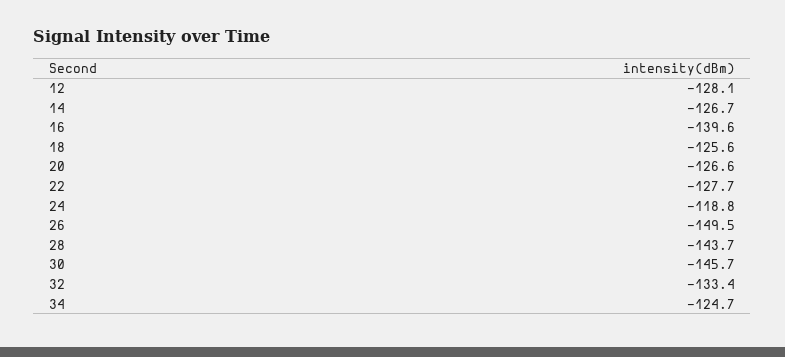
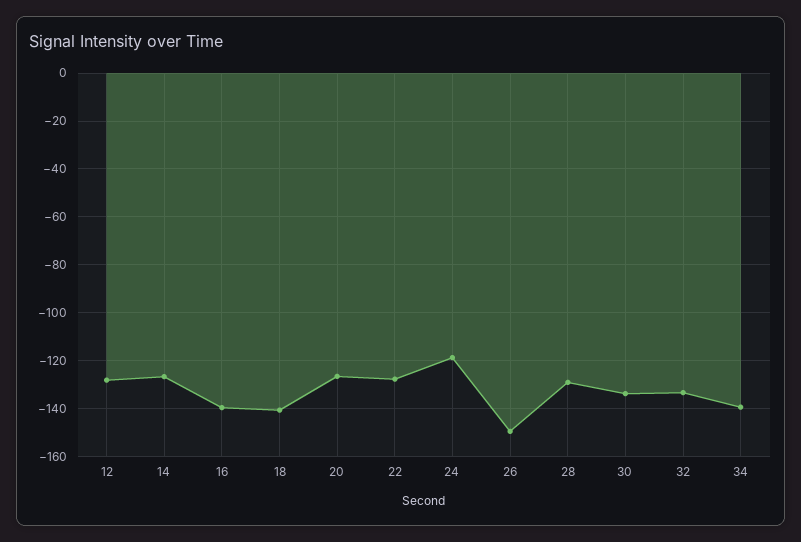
18: -125.6 -> -140
28: -143.7 -> -130
30: -145.7 -> -135
34: -124.7 -> -140

